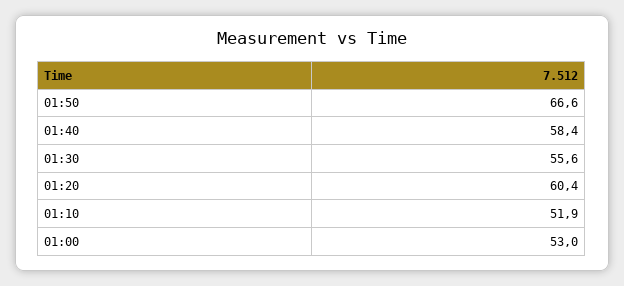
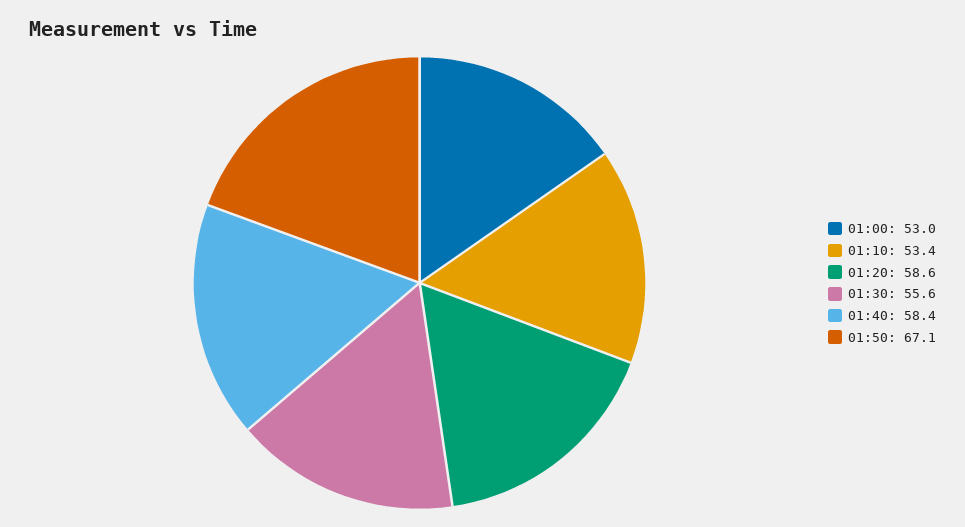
01:50: 66.6 -> 67.1
01:20: 60.4 -> 58.6
01:10: 51.9 -> 53.4

